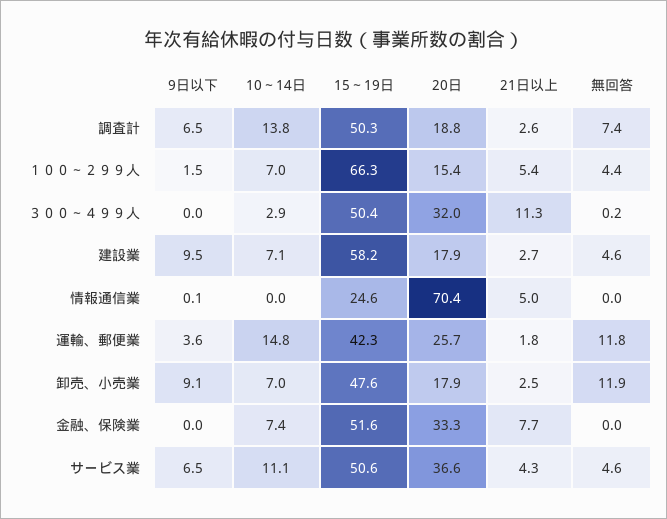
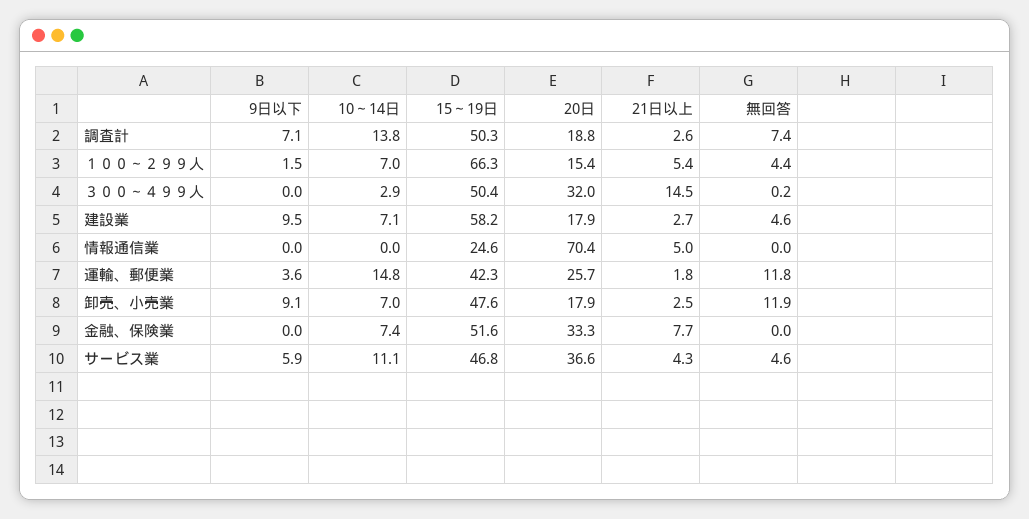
9日以下, 調査計: 6.5 -> 7.1
21日以上, ３００～４９９人: 11.3 -> 14.5
9日以下, 情報通信業: 0.1 -> 0
9日以下, サービス業: 6.5 -> 5.9
15～19日, サービス業: 50.6 -> 46.8

